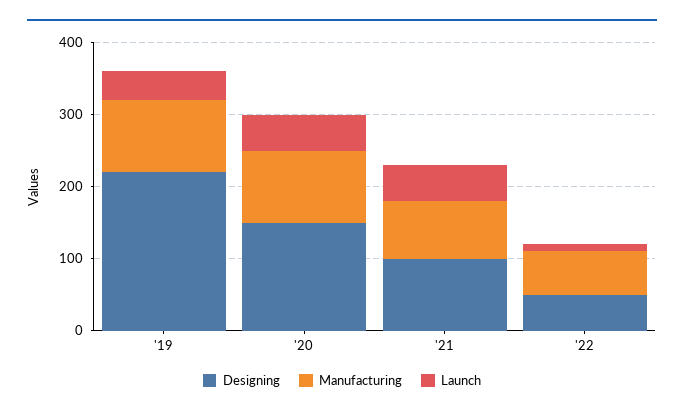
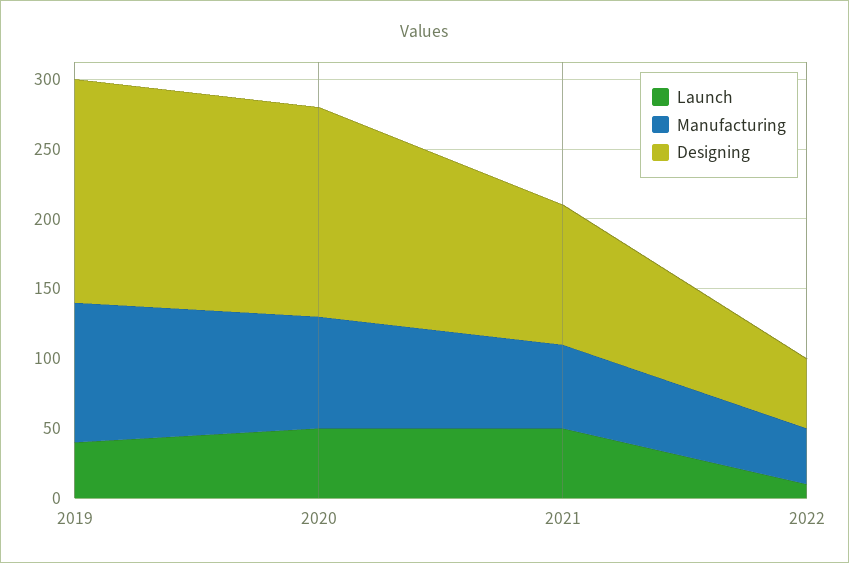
Designing, '19: 220 -> 160
Manufacturing, '20: 100 -> 80
Manufacturing, '21: 80 -> 60
Manufacturing, '22: 60 -> 40

